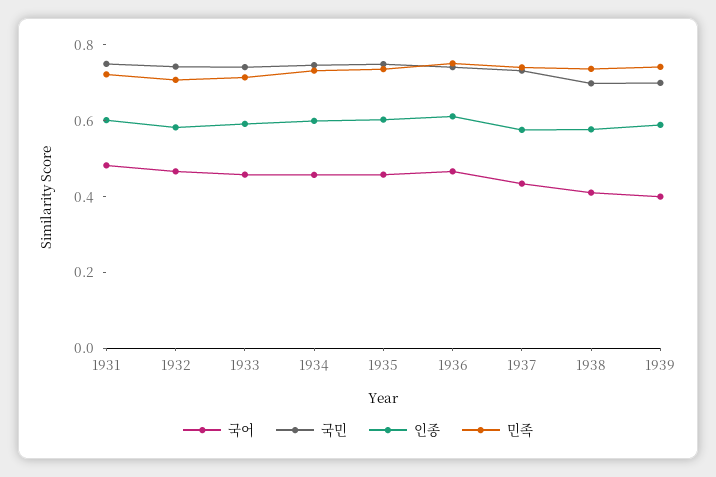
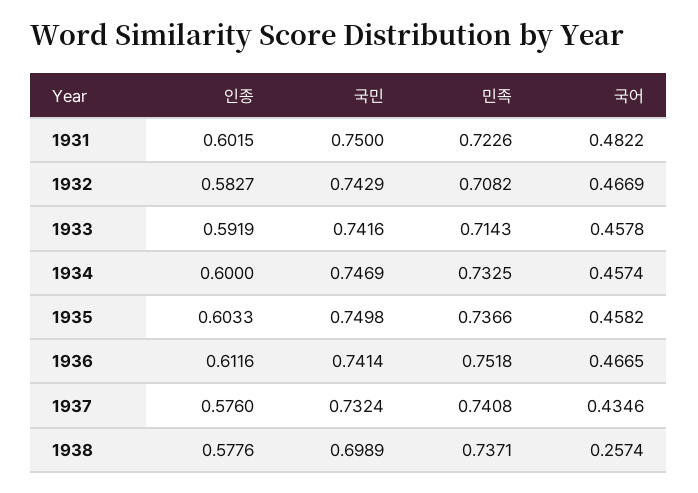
국어, 1938: 0.4 -> 0.2574
국어, 1939: 0.4 -> none
국민, 1939: 0.7 -> none
인종, 1939: 0.6 -> none
민족, 1939: 0.75 -> none

